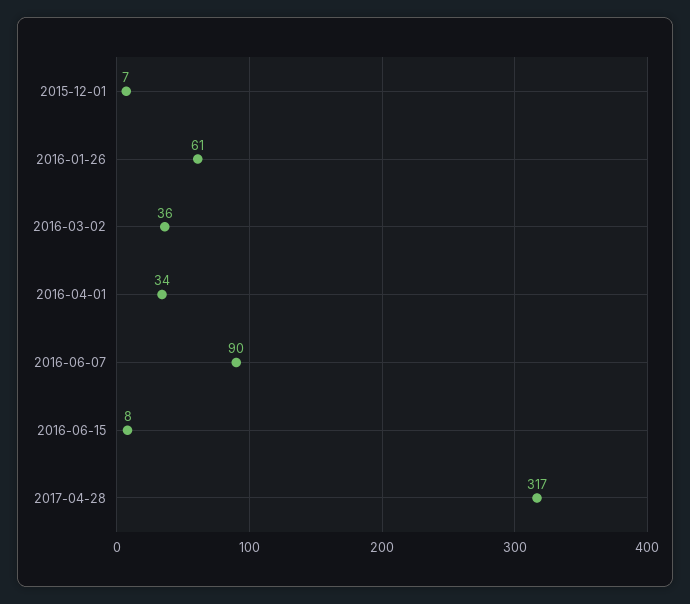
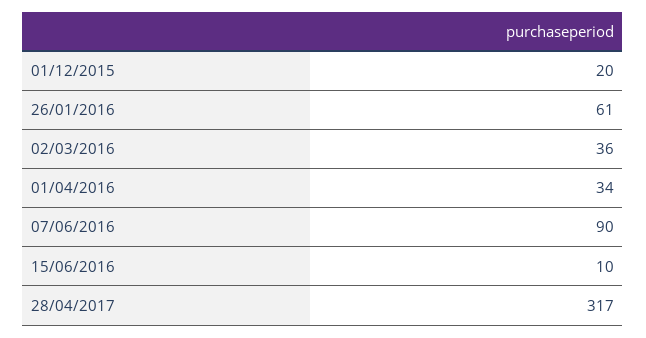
2015-12-01: 7 -> 20
2016-06-15: 8 -> 10

